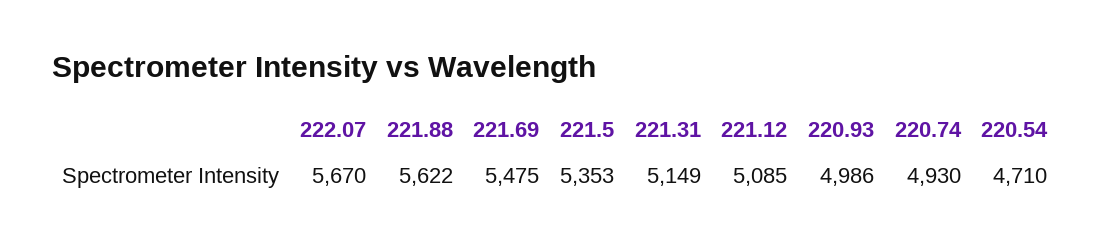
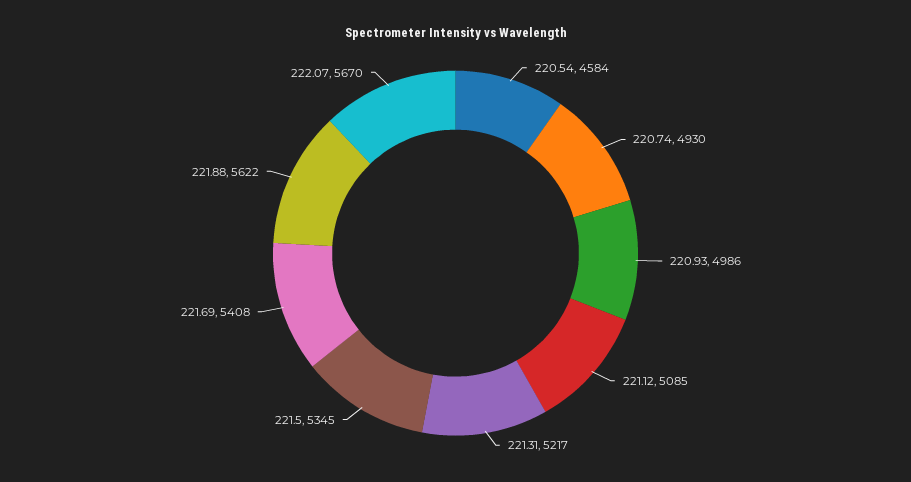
221.69: 5475 -> 5408
221.5: 5353 -> 5345
221.31: 5149 -> 5217
220.54: 4710 -> 4584

